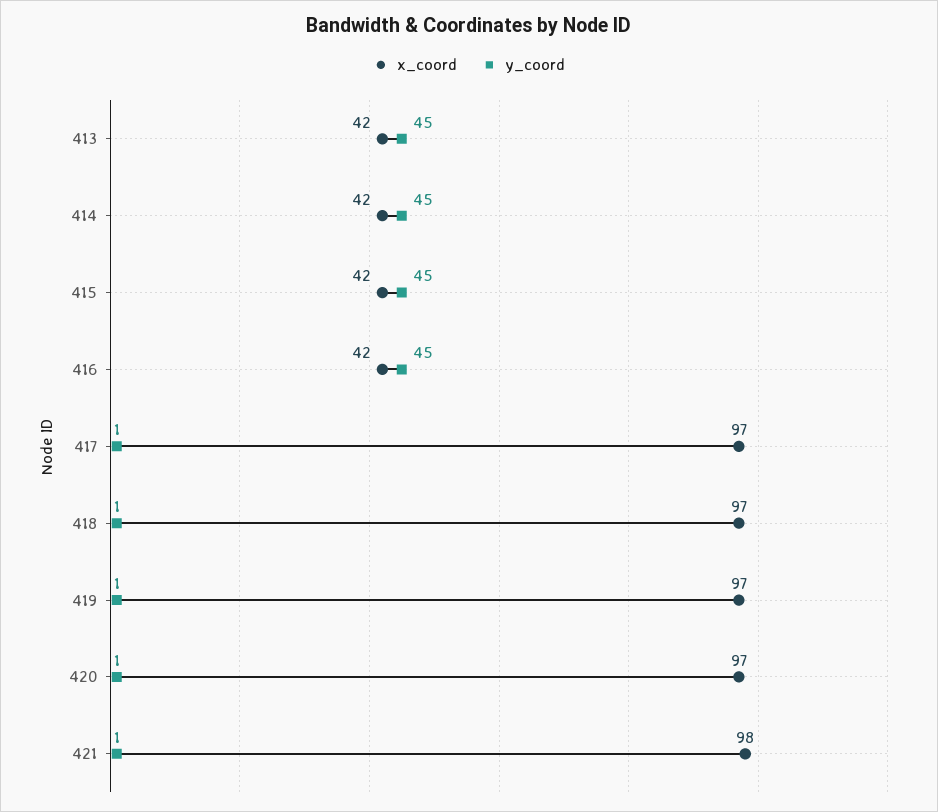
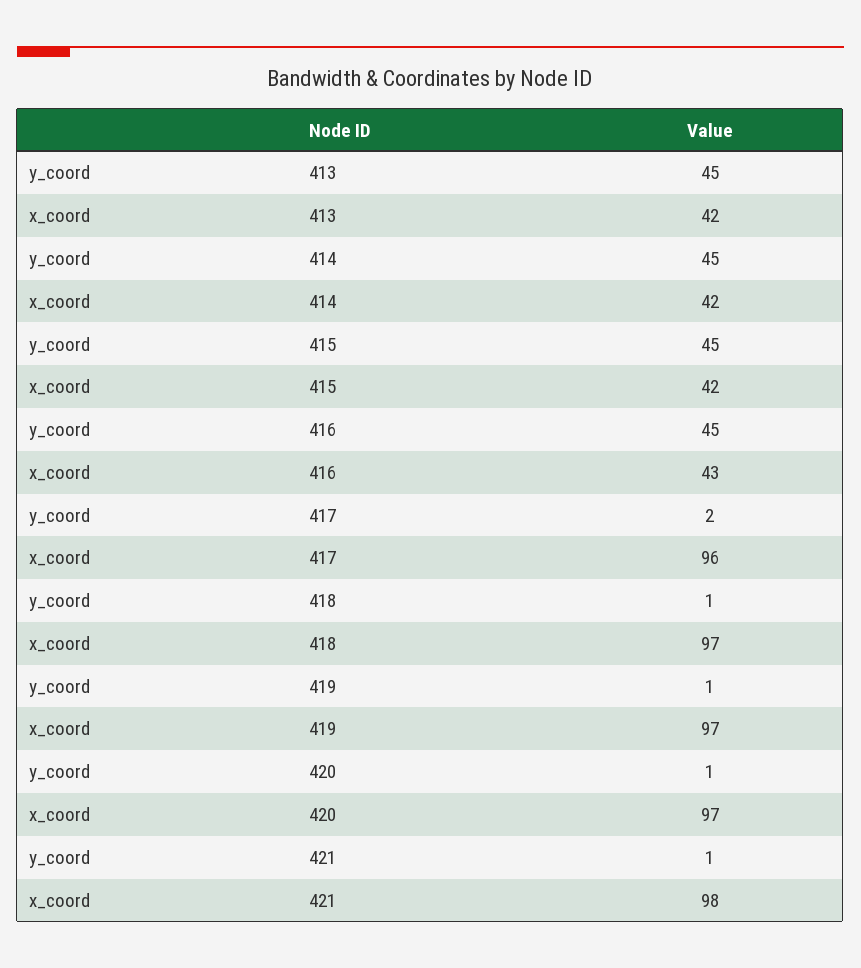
x_coord, 416: 42 -> 43
x_coord, 417: 97 -> 96
y_coord, 417: 1 -> 2

